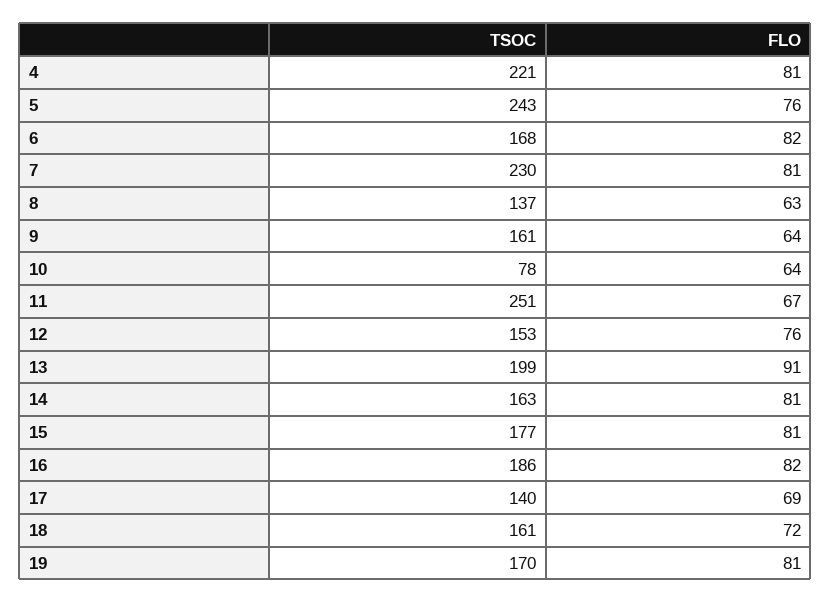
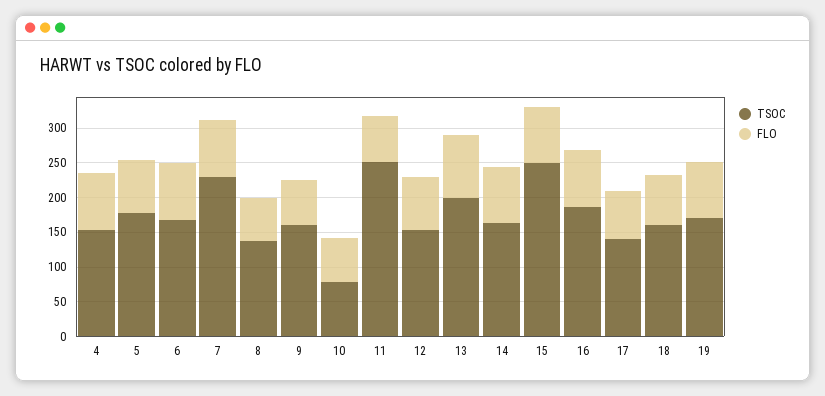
TSOC, 4: 221 -> 150
TSOC, 5: 243 -> 175
TSOC, 15: 177 -> 250

